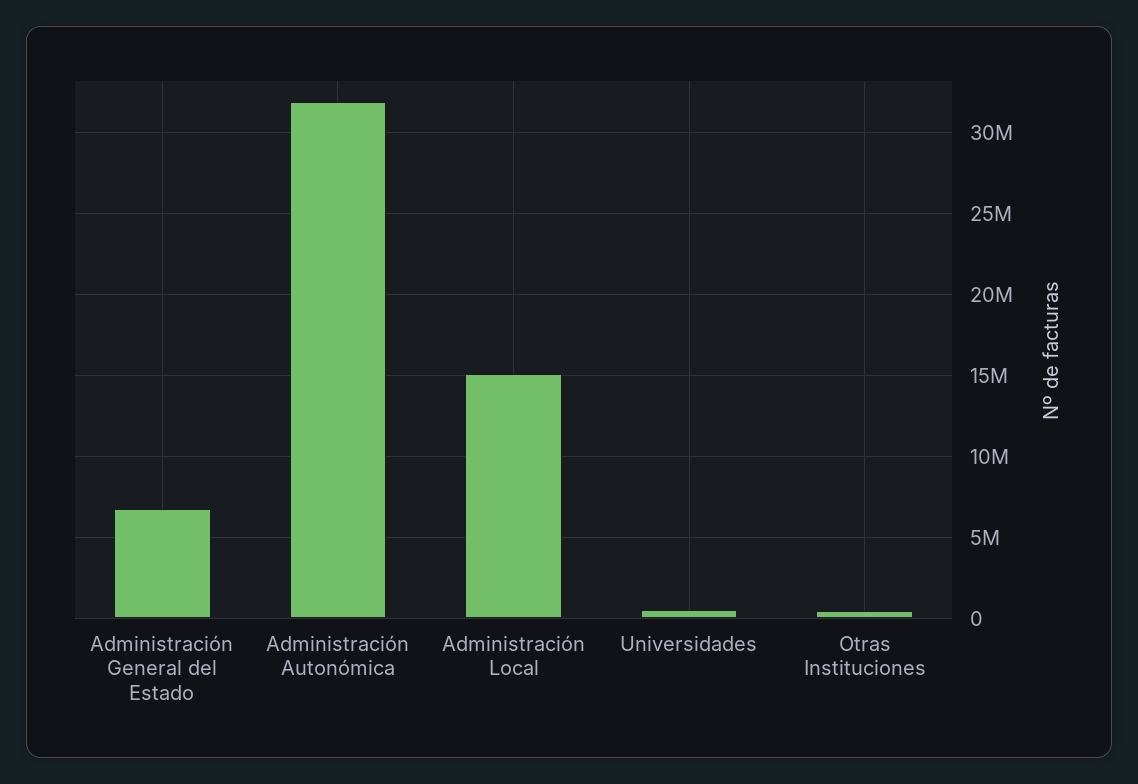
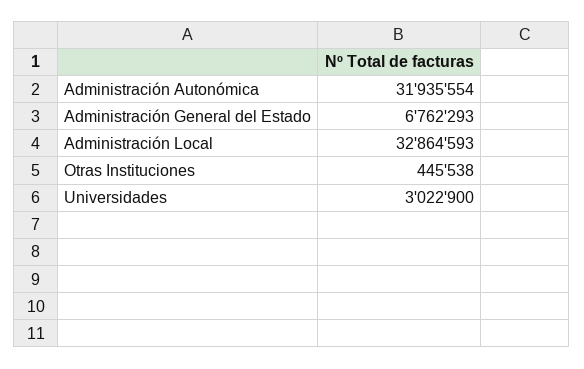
Administración Local: 15000000 -> 32864593
Universidades: 500000 -> 3022900

